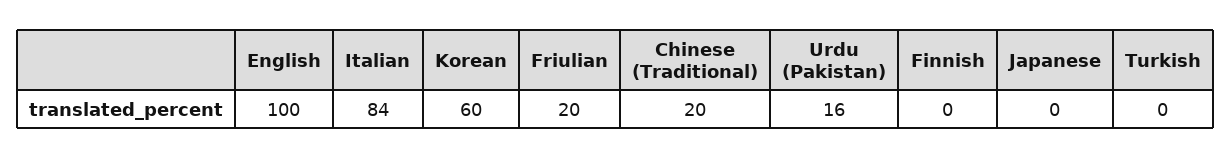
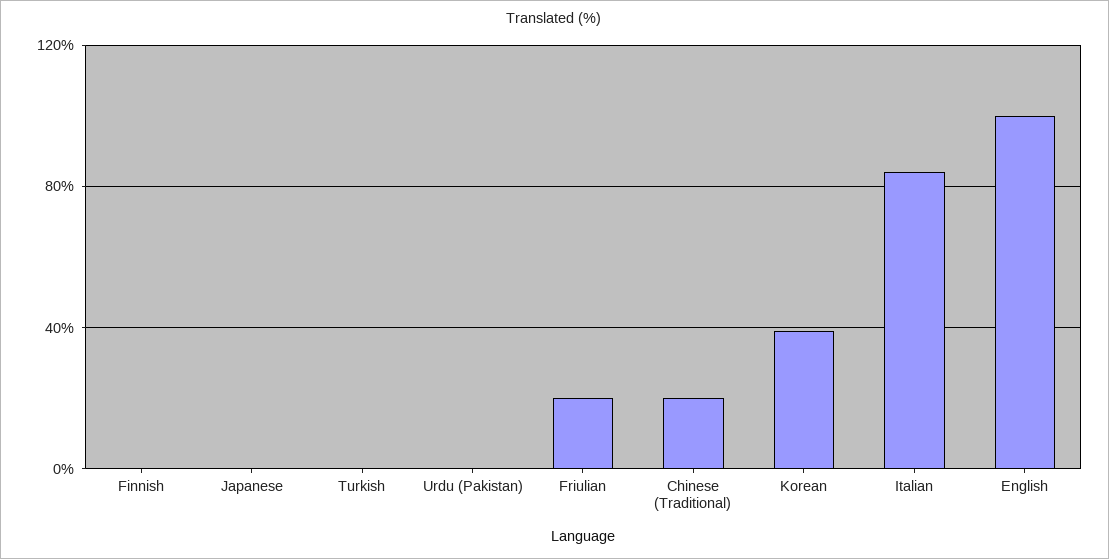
Korean: 60 -> 40
Urdu (Pakistan): 16 -> 0

